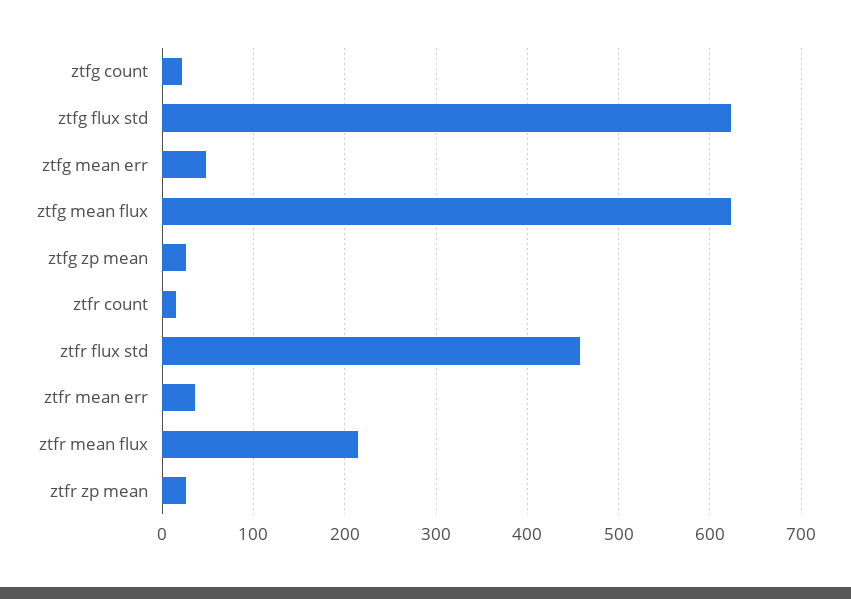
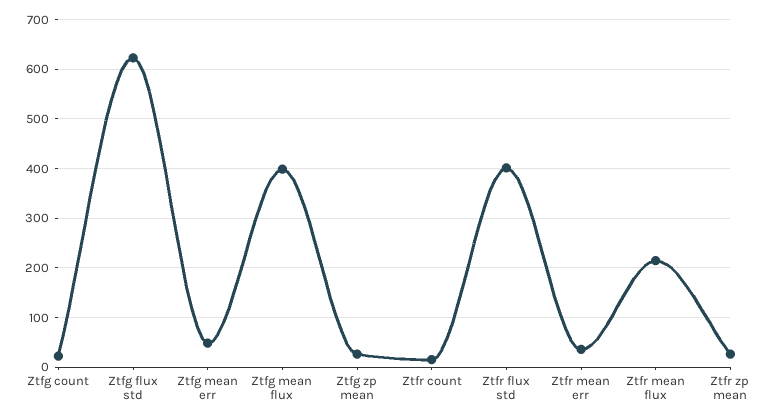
ztfg mean flux: 620 -> 400
ztfr flux std: 460 -> 400

